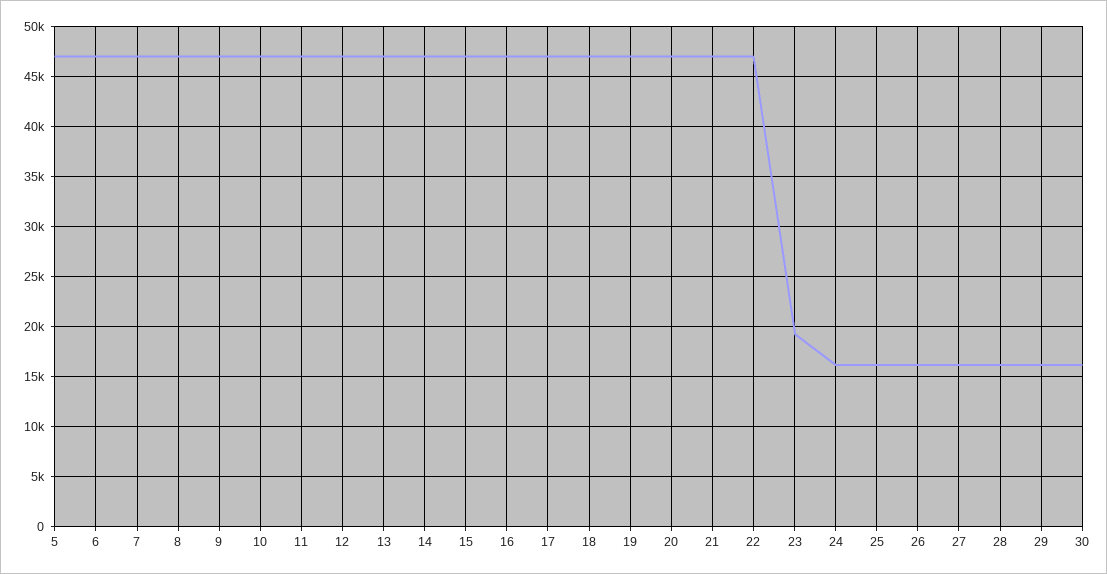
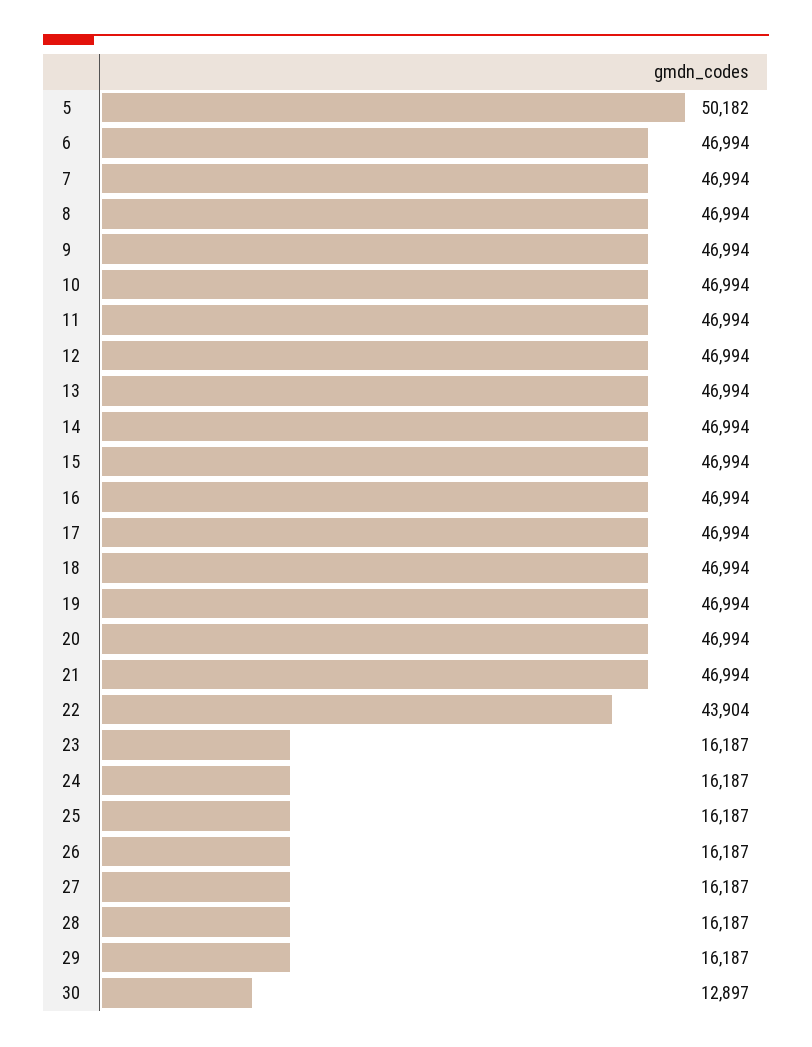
5: 47000 -> 50182
22: 47000 -> 43904
23: 19000 -> 16187
30: 16000 -> 12897

